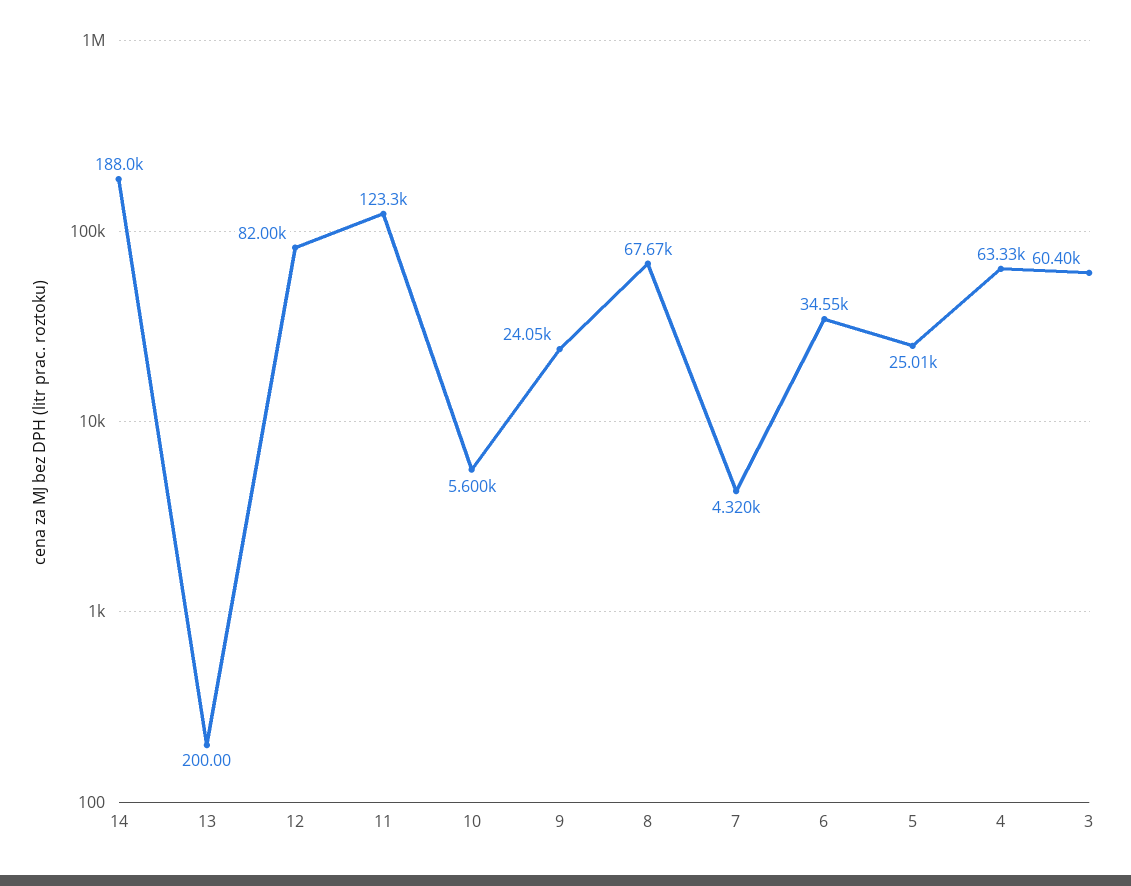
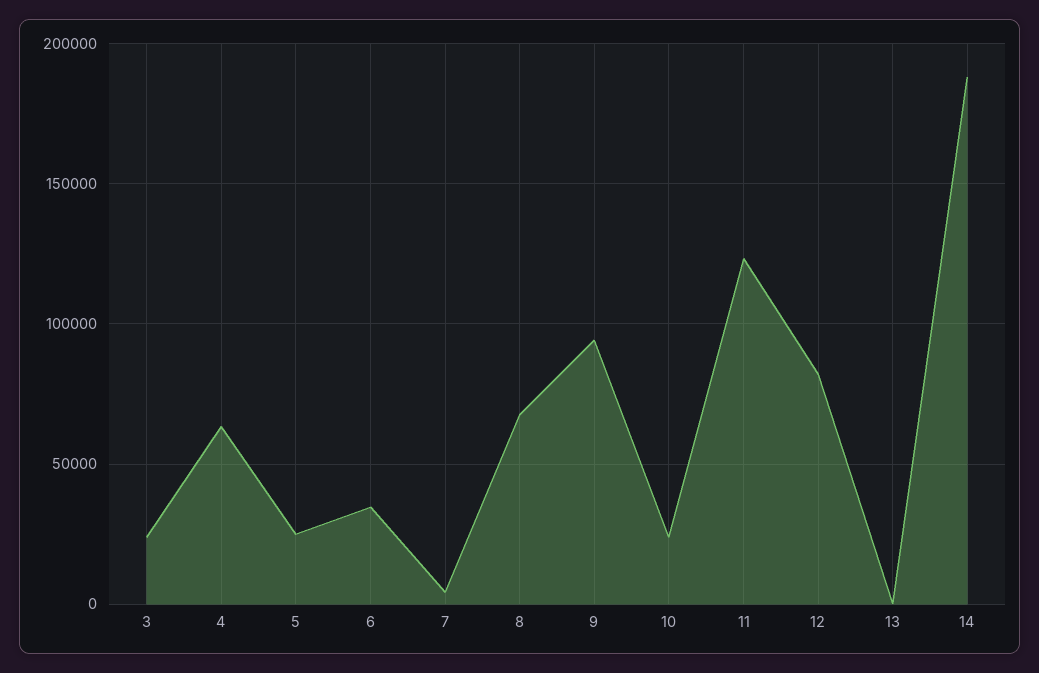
10: 5600 -> 25000
9: 24050 -> 95000
3: 60400 -> 25000

